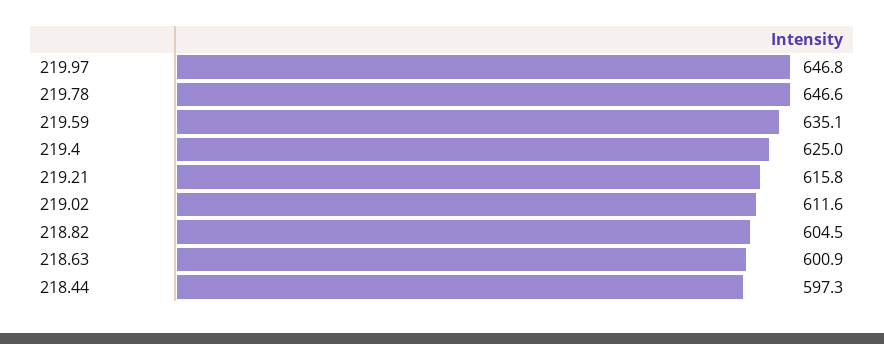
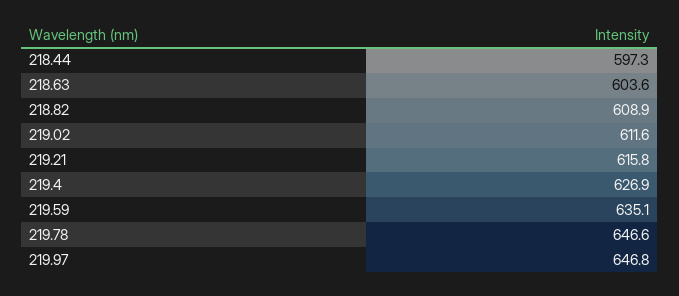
219.4: 625 -> 626.9
218.82: 604.5 -> 608.9
218.63: 600.9 -> 603.6

